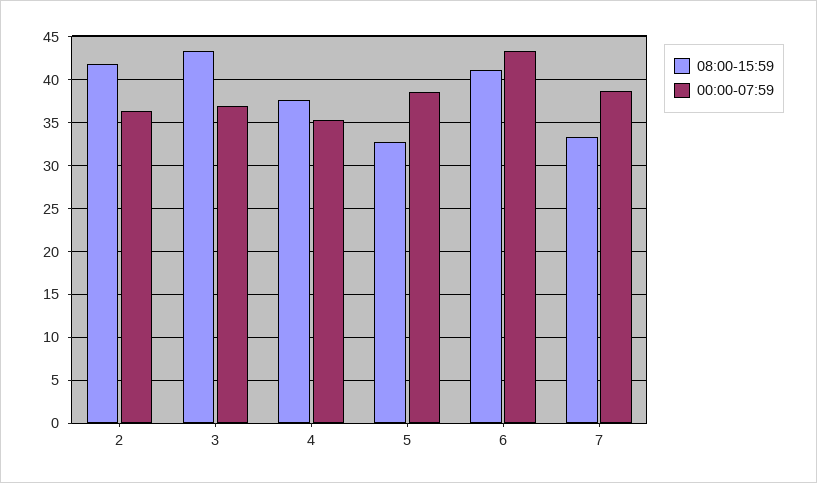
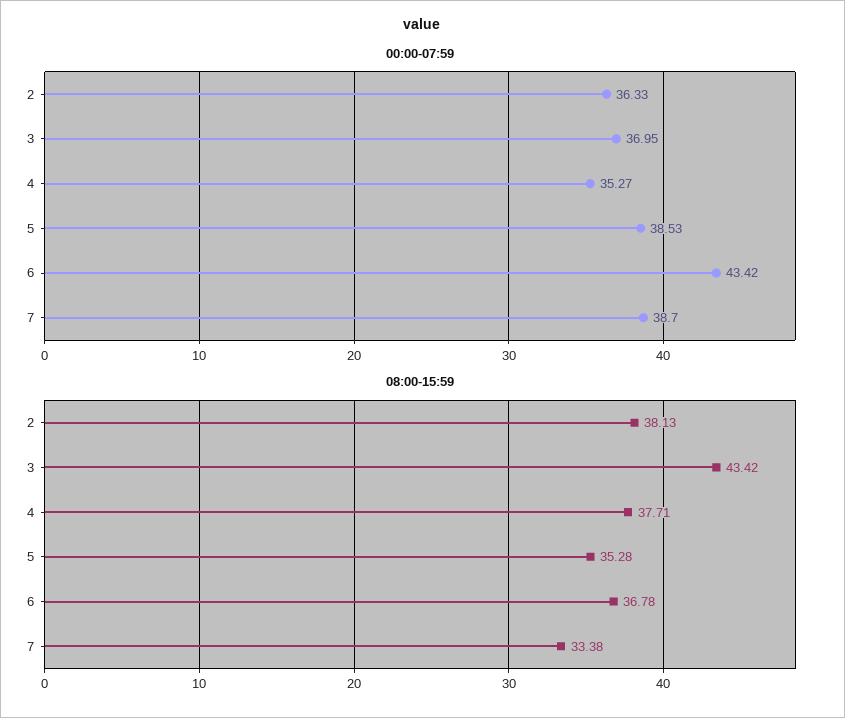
08:00-15:59, 2: 42 -> 38.13
08:00-15:59, 5: 33 -> 35.28
08:00-15:59, 6: 41 -> 36.78

